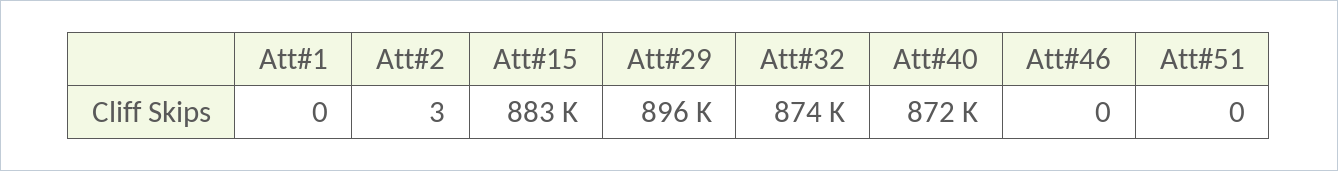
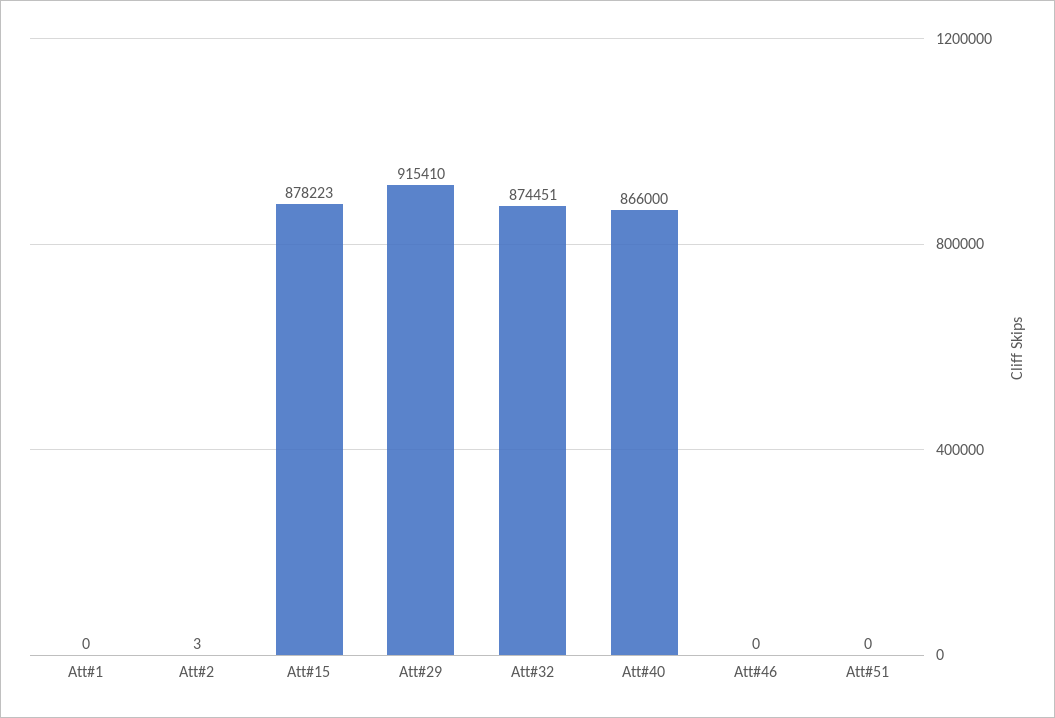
Att#15: 883000 -> 878223
Att#29: 896000 -> 915410
Att#40: 872000 -> 866000

